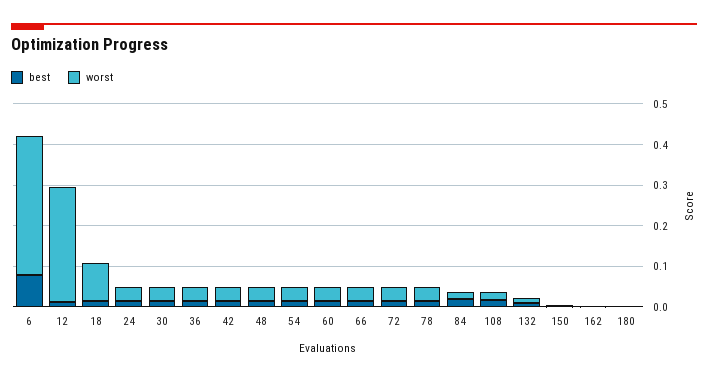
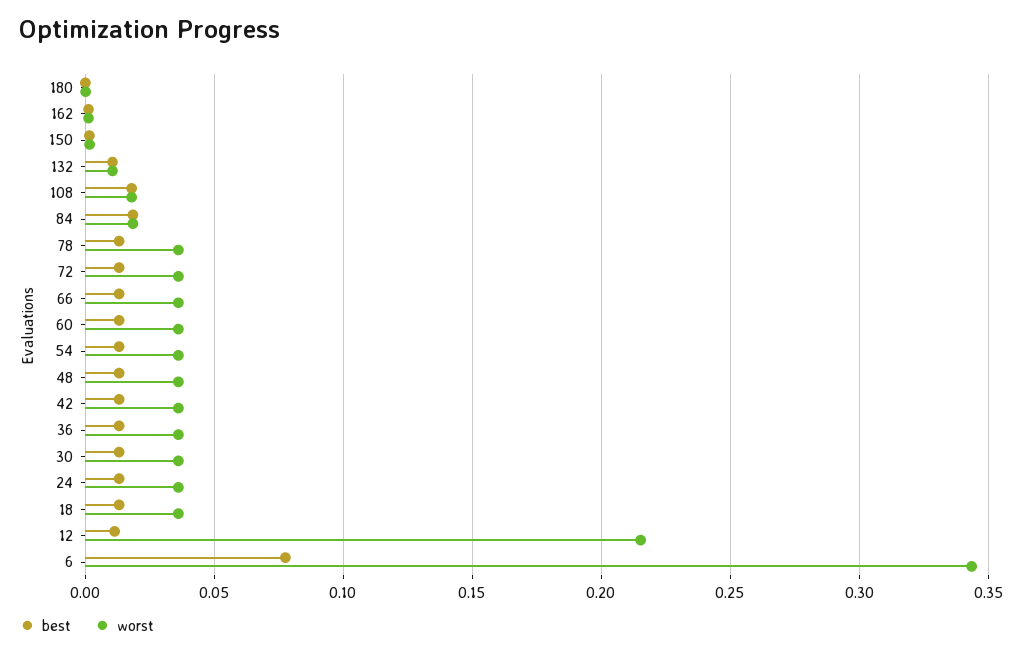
worst, 12: 0.28 -> 0.215
worst, 18: 0.1 -> 0.035

